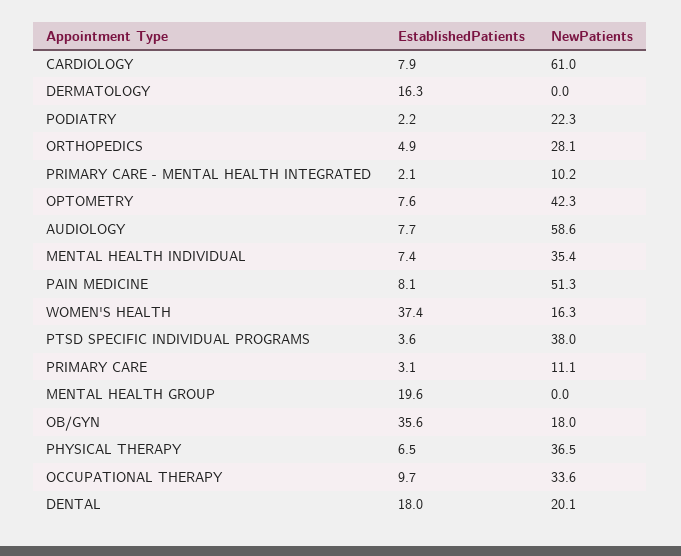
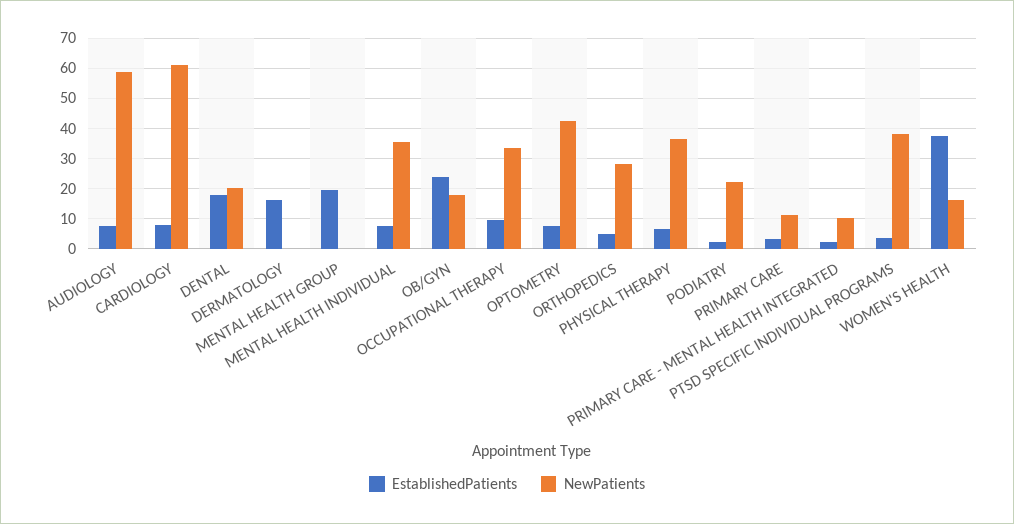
EstablishedPatients, PAIN MEDICINE: 8.1 -> none
NewPatients, PAIN MEDICINE: 51.3 -> none
EstablishedPatients, OB/GYN: 35.6 -> 24

